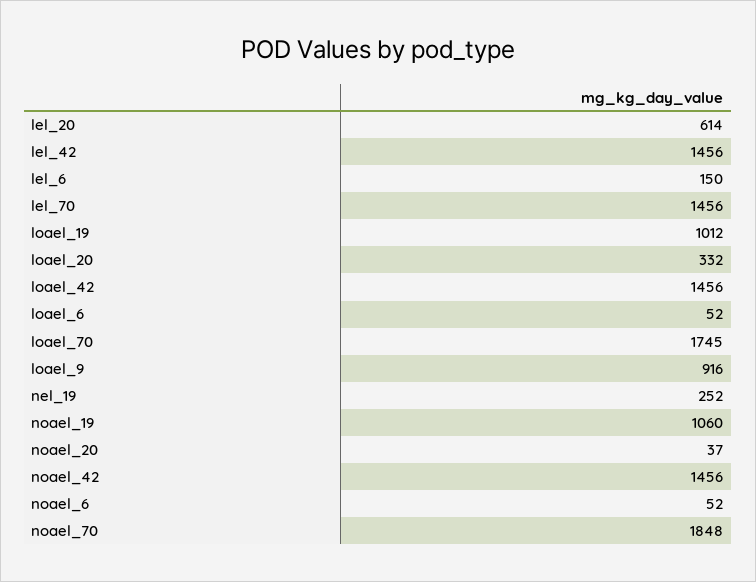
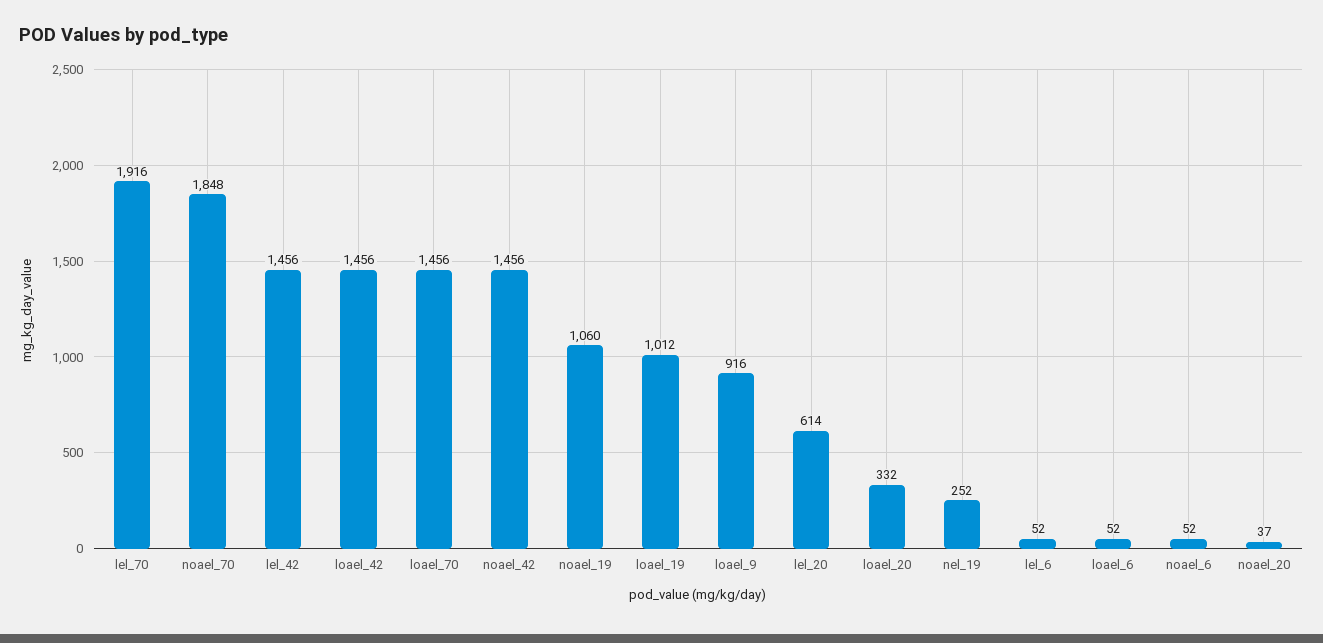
lel_6: 150 -> 52
lel_70: 1456 -> 1916
loael_70: 1745 -> 1456

